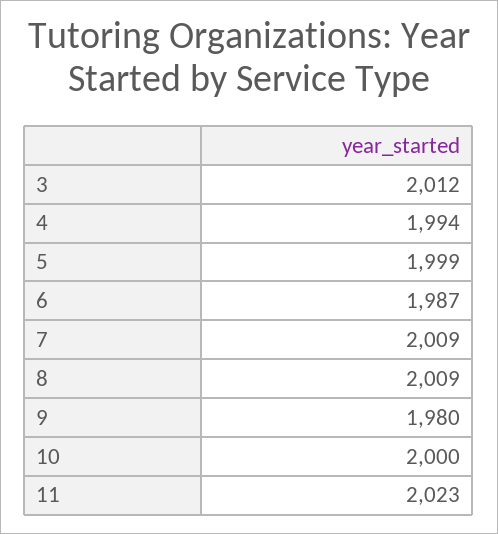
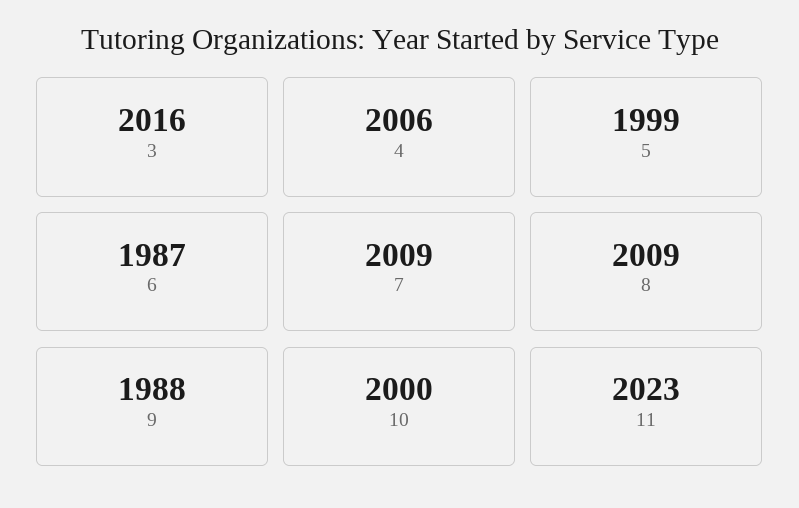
3: 2012 -> 2016
4: 1994 -> 2006
9: 1980 -> 1988

